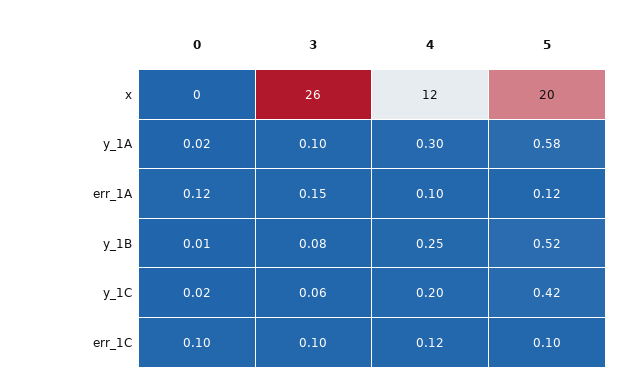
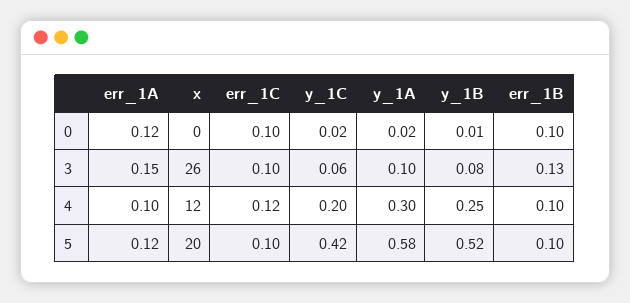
0, err_1B: none -> 0.1
3, err_1B: none -> 0.13
4, err_1B: none -> 0.1
5, err_1B: none -> 0.1

